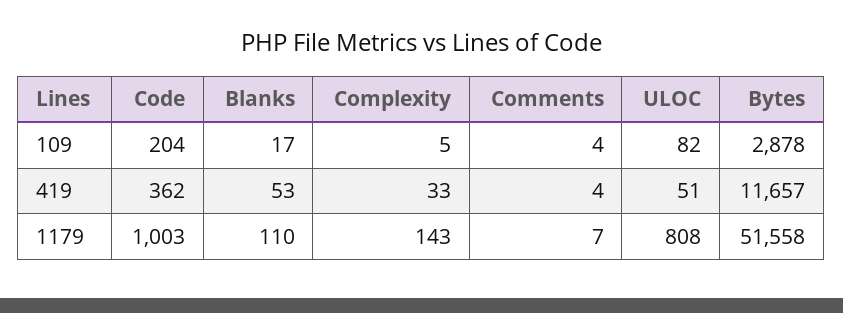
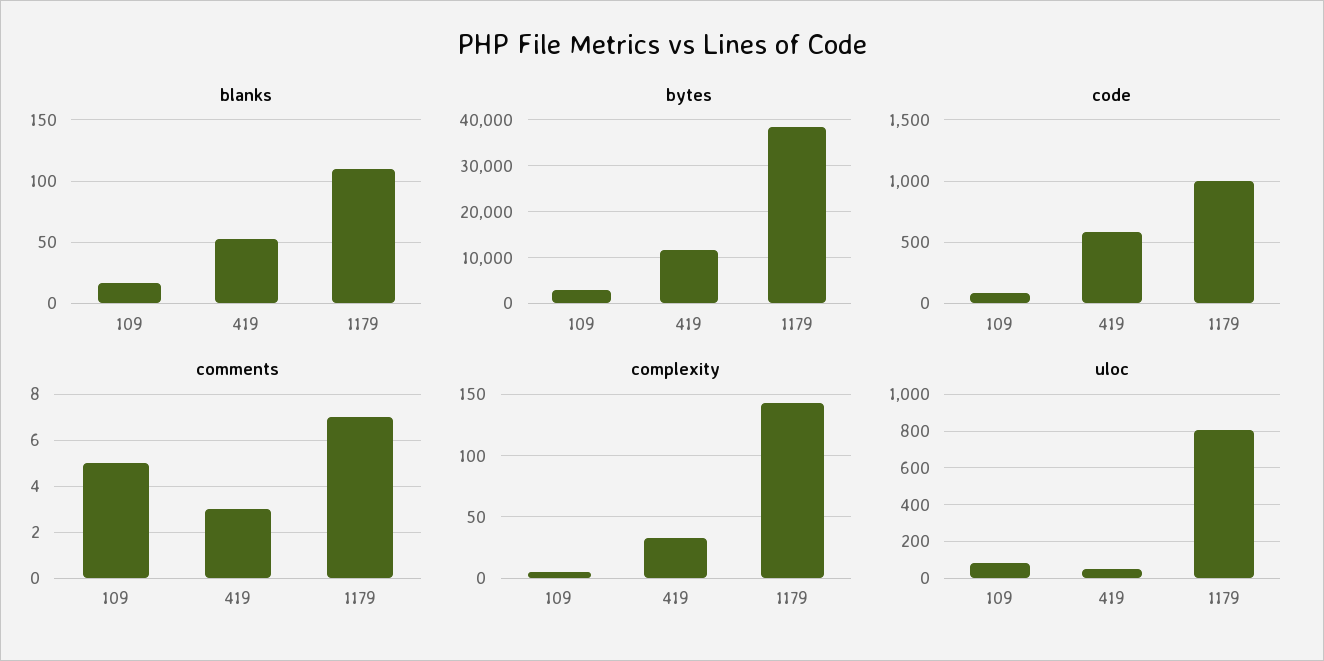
Code, 109: 204 -> 100
Comments, 109: 4 -> 5
Code, 419: 362 -> 600
Comments, 419: 4 -> 3
Bytes, 1179: 51558 -> 38000

